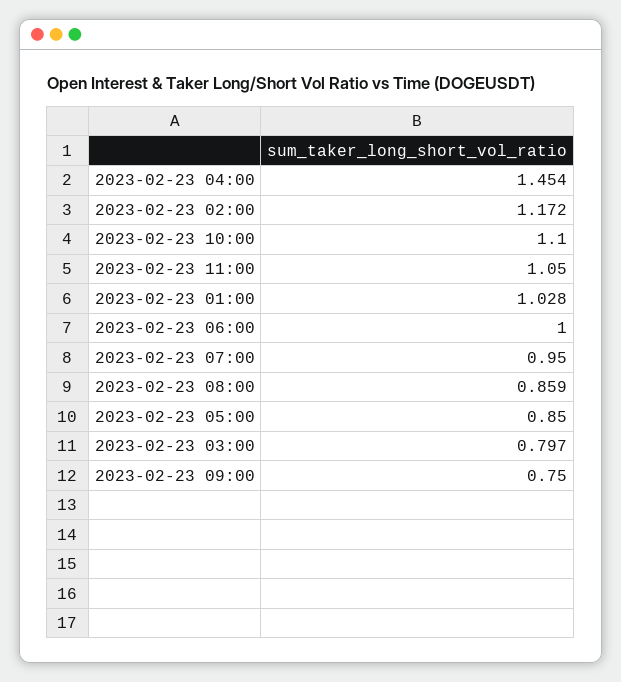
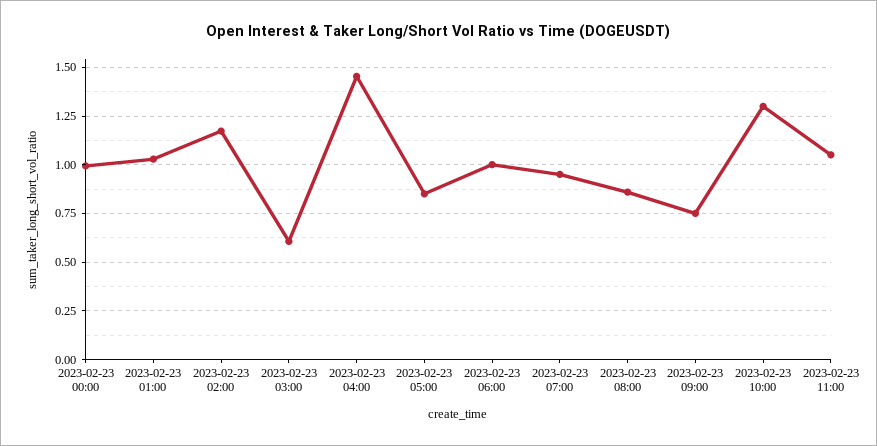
2023-02-23 10:00: 1.1 -> 1.3
2023-02-23 03:00: 0.797 -> 0.6
2023-02-23 00:00: none -> 1

